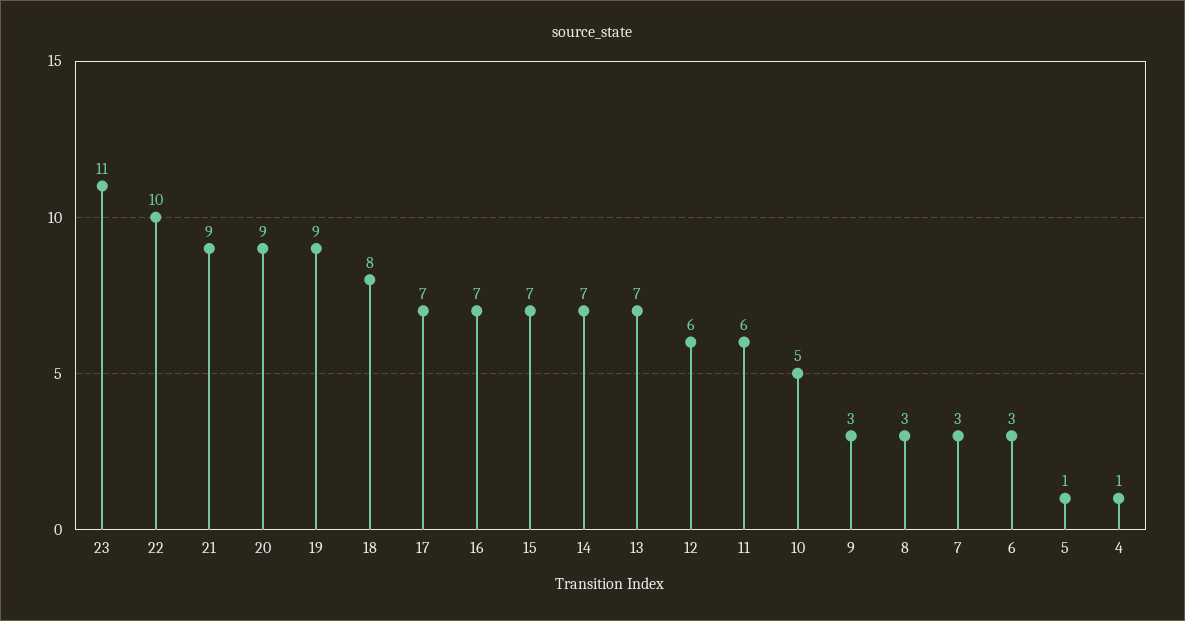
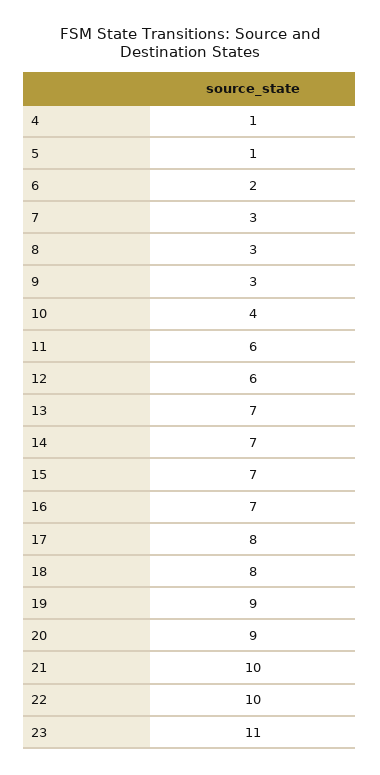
21: 9 -> 10
17: 7 -> 8
10: 5 -> 4
6: 3 -> 2

